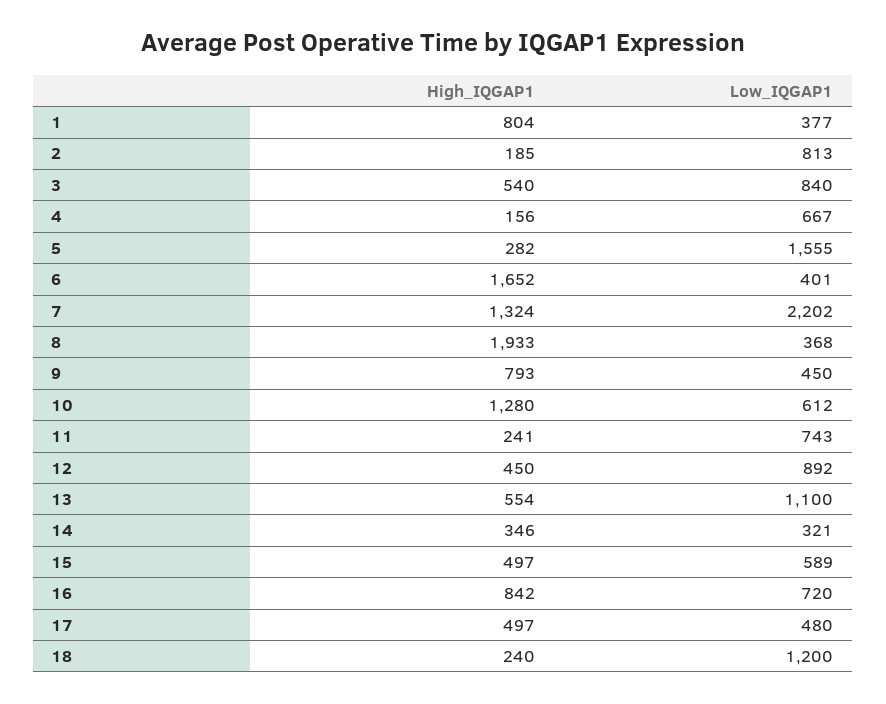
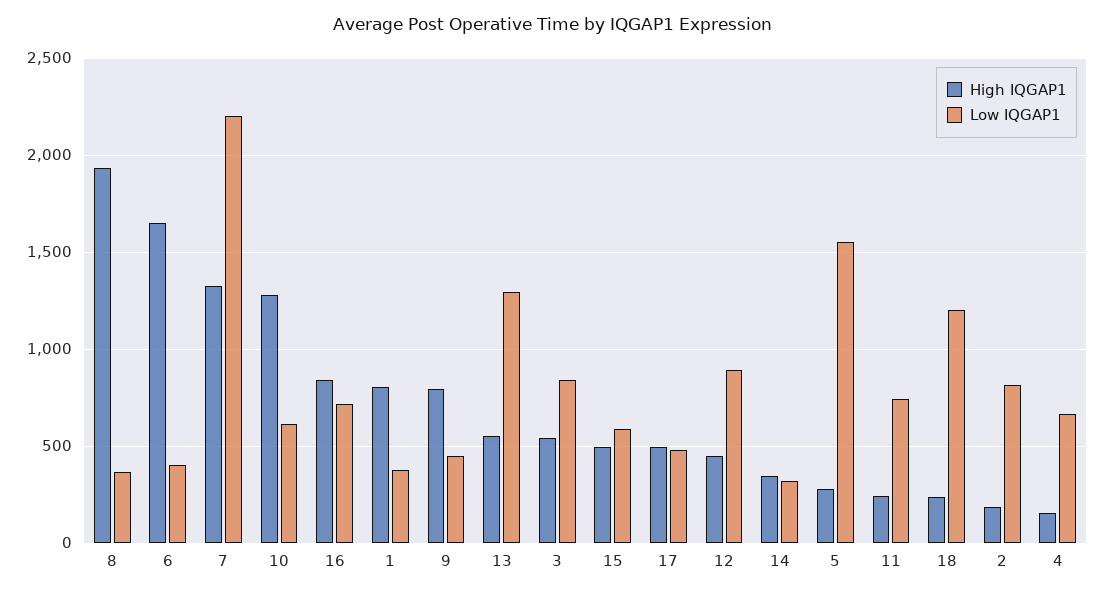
Low_IQGAP1, 13: 1100 -> 1300

